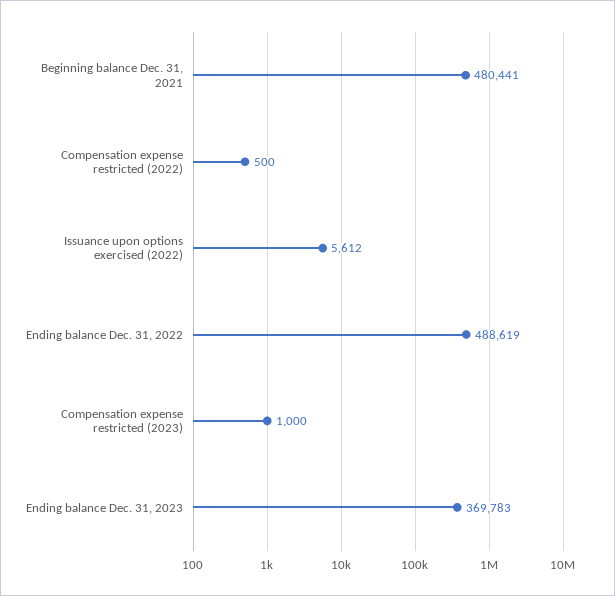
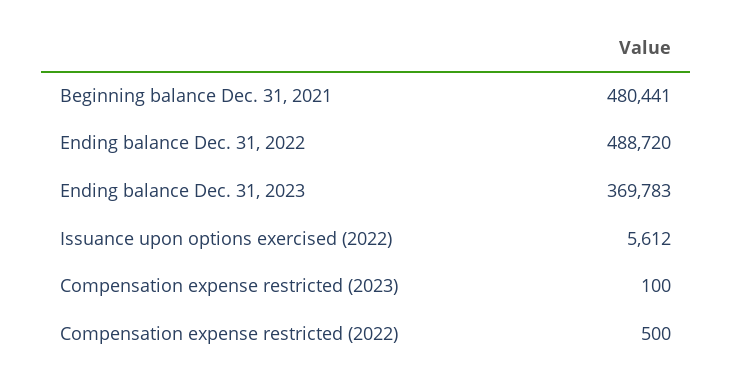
Ending balance Dec. 31, 2022: 488619 -> 488720
Compensation expense restricted (2023): 1000 -> 100

